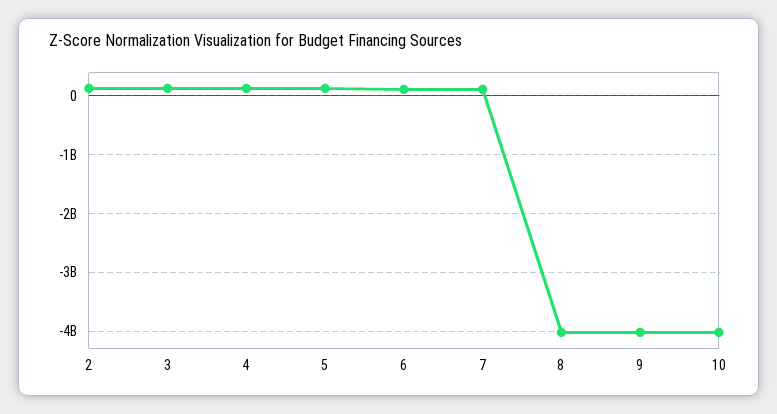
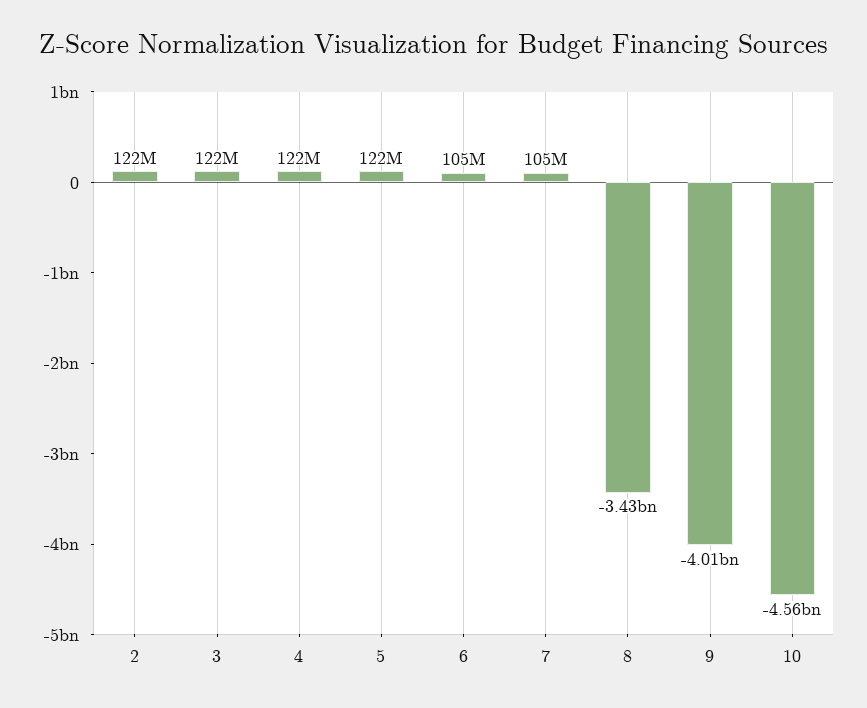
8: -4000000000 -> -3430000000
10: -4000000000 -> -4560000000

